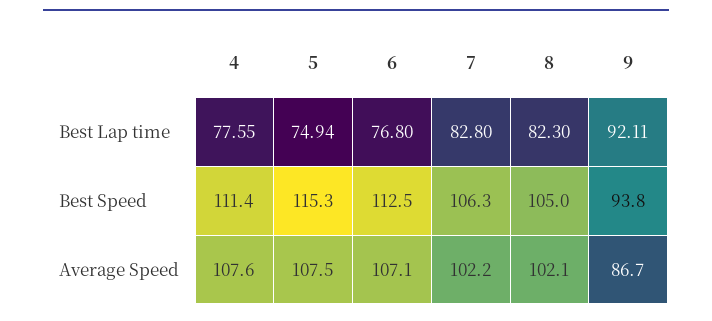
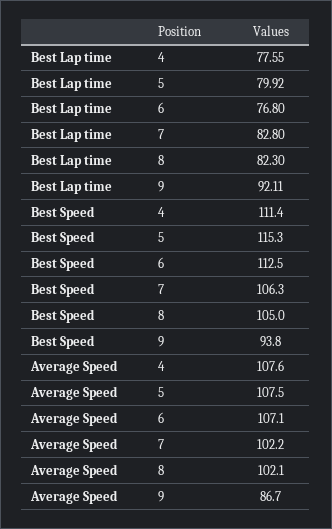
5, Best Lap time: 74.94 -> 79.92

